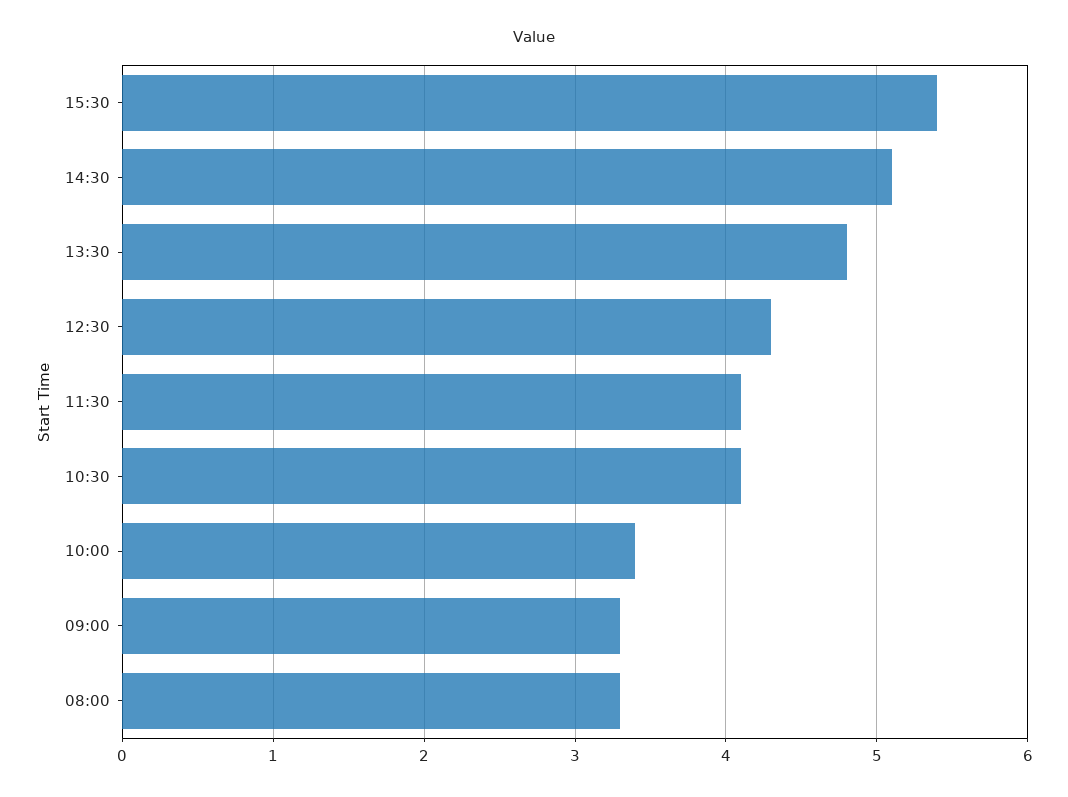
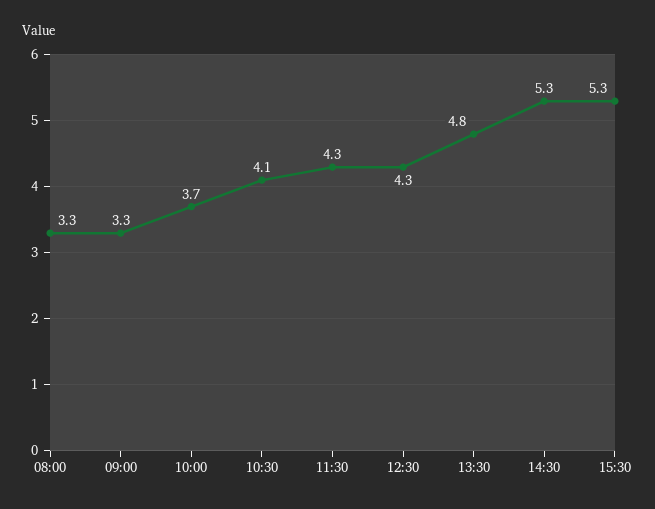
15:30: 5.4 -> 5.3
14:30: 5.1 -> 5.3
11:30: 4.1 -> 4.3
10:00: 3.4 -> 3.7

